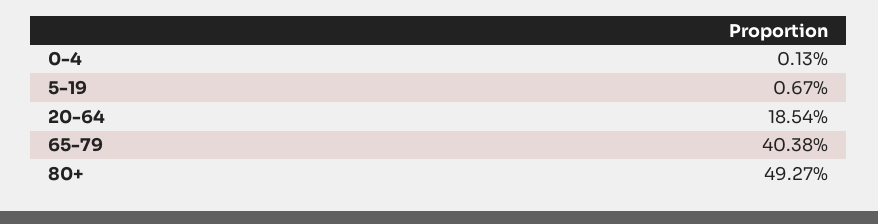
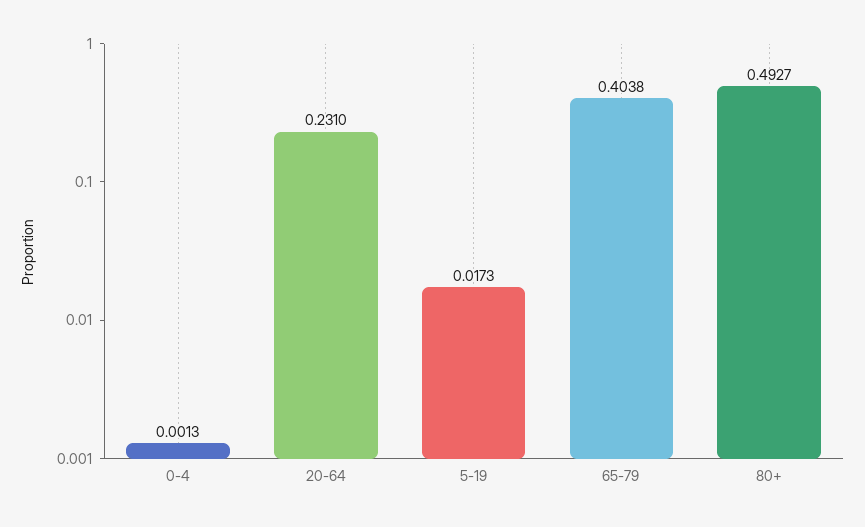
5-19: 0.0067 -> 0.0173
20-64: 0.1854 -> 0.231

